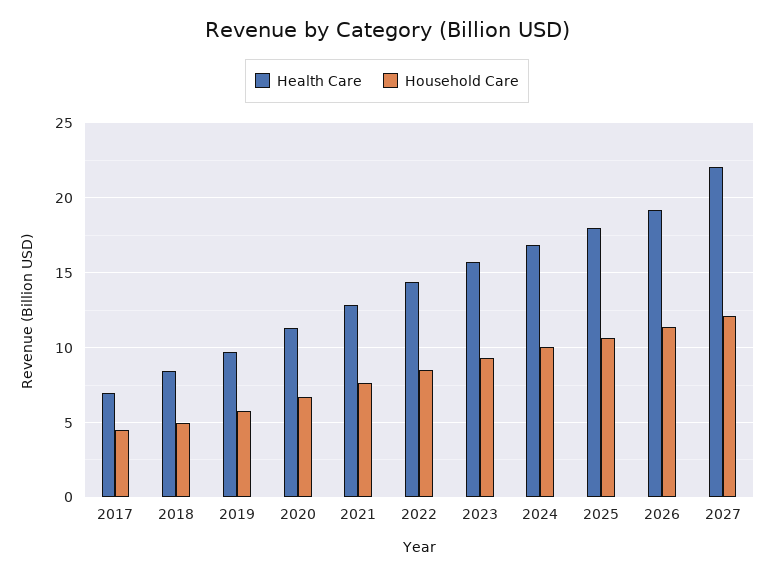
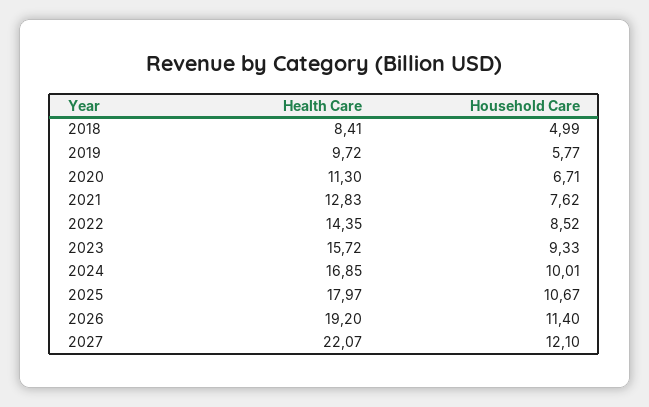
Health Care, 2017: 7 -> none
Household Care, 2017: 4.5 -> none

